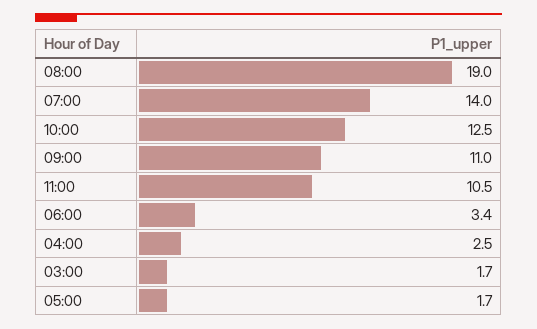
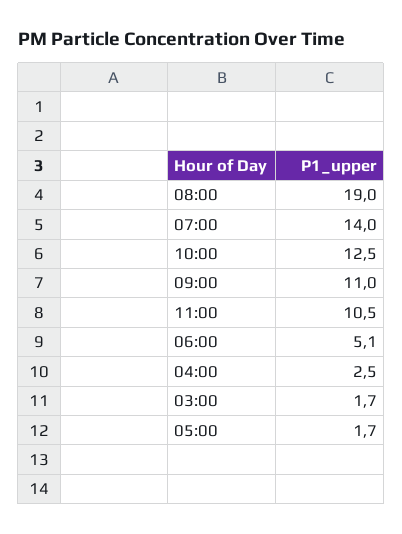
06:00: 3.4 -> 5.1

